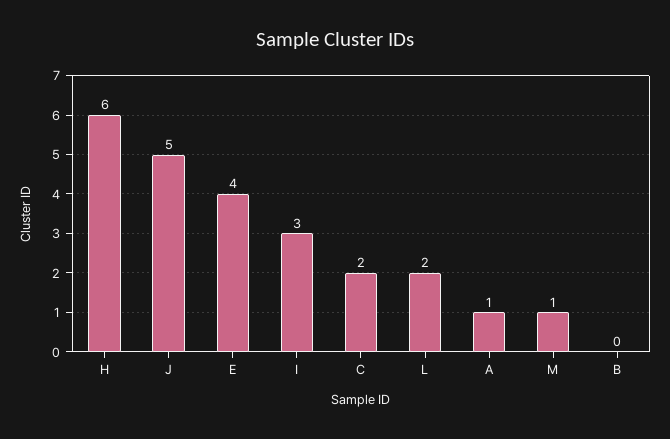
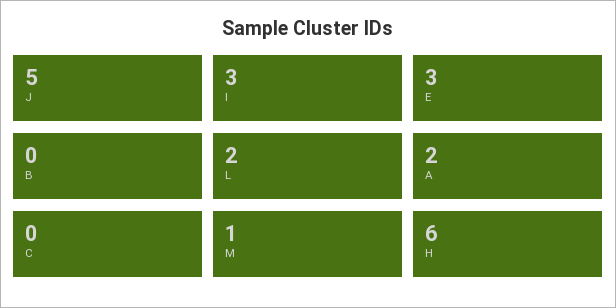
E: 4 -> 3
C: 2 -> 0
A: 1 -> 2

